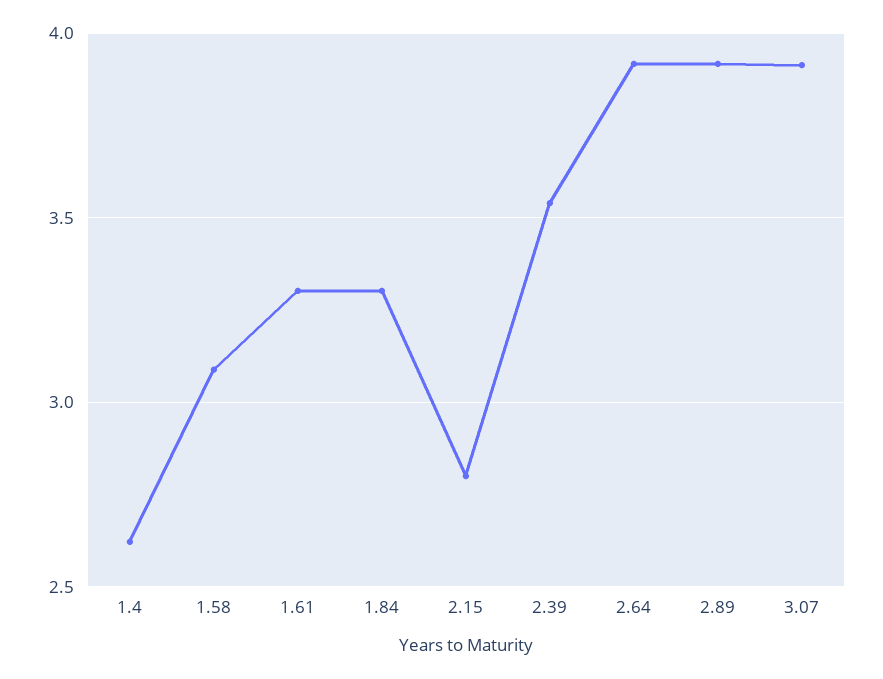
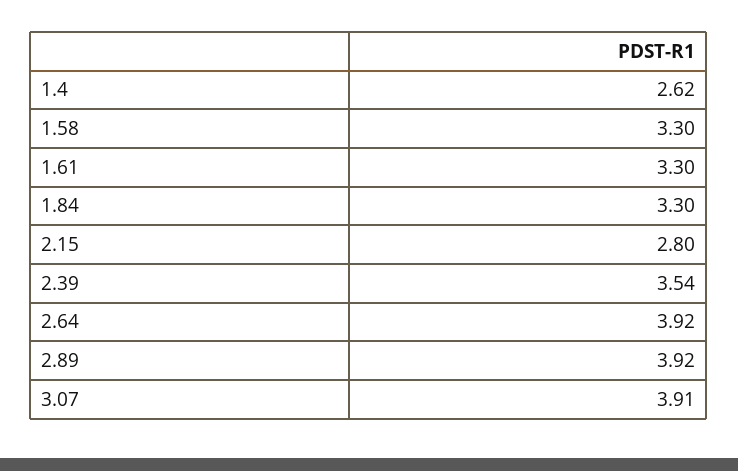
1.58: 3.1 -> 3.3

